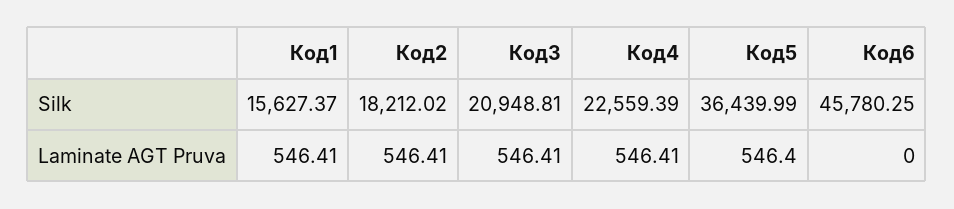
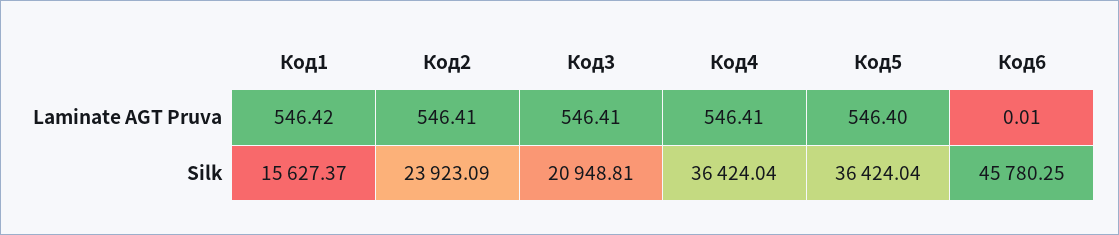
Код2, Silk: 18212.02 -> 23923.09
Код4, Silk: 22559.39 -> 36424.04
Код5, Silk: 36439.99 -> 36424.04
Код1, Laminate AGT Pruva: 546.41 -> 546.42
Код6, Laminate AGT Pruva: 0 -> 0.01

